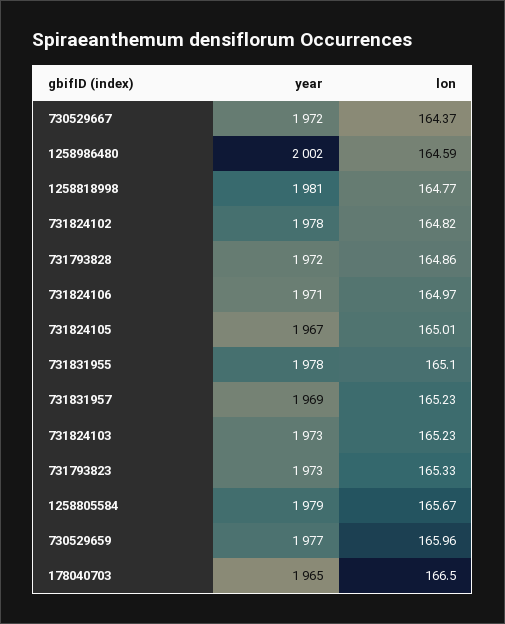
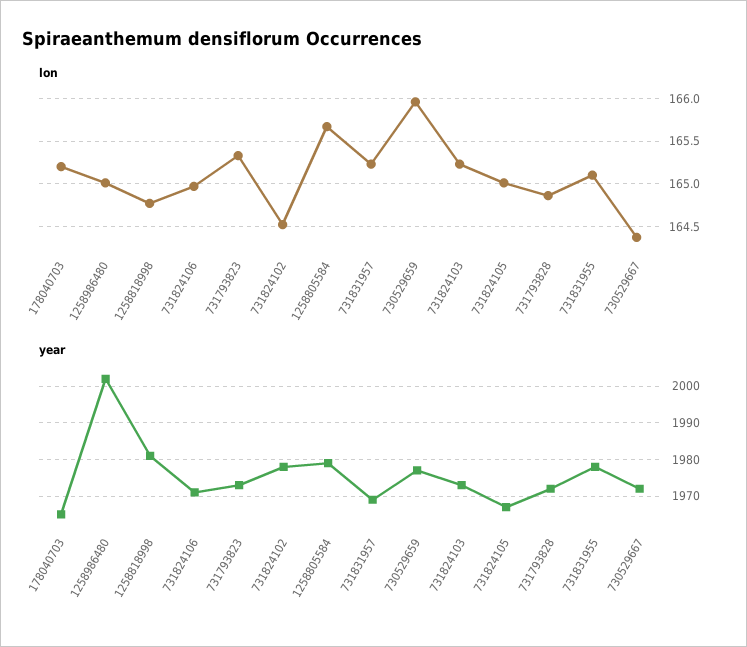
lon, 1258986480: 164.59 -> 165
lon, 731824102: 164.82 -> 164.5
lon, 178040703: 166.5 -> 165.2

